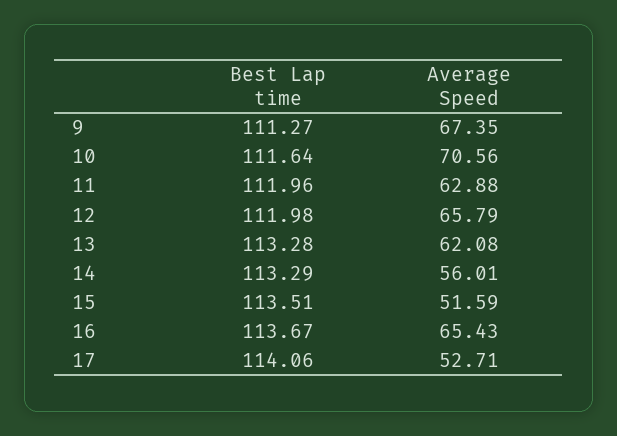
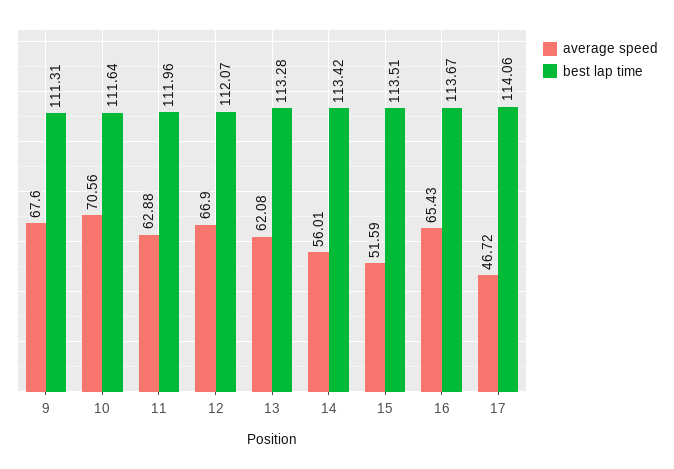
Best Lap time, 9: 111.27 -> 111.31
Average Speed, 9: 67.35 -> 67.6
Best Lap time, 12: 111.98 -> 112.07
Average Speed, 12: 65.79 -> 66.9
Best Lap time, 14: 113.29 -> 113.42
Average Speed, 17: 52.71 -> 46.72

